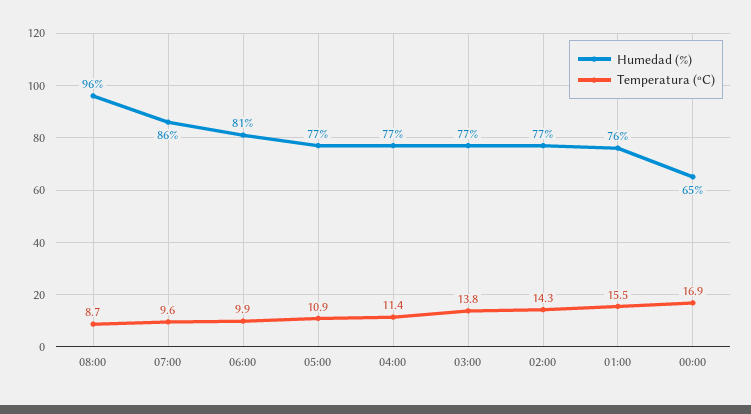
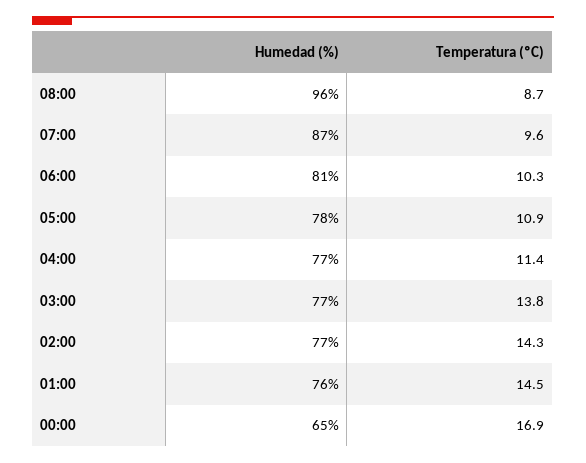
Humedad (%), 07:00: 86 -> 87
Temperatura (ºC), 06:00: 9.9 -> 10.3
Humedad (%), 05:00: 77 -> 78
Temperatura (ºC), 01:00: 15.5 -> 14.5

